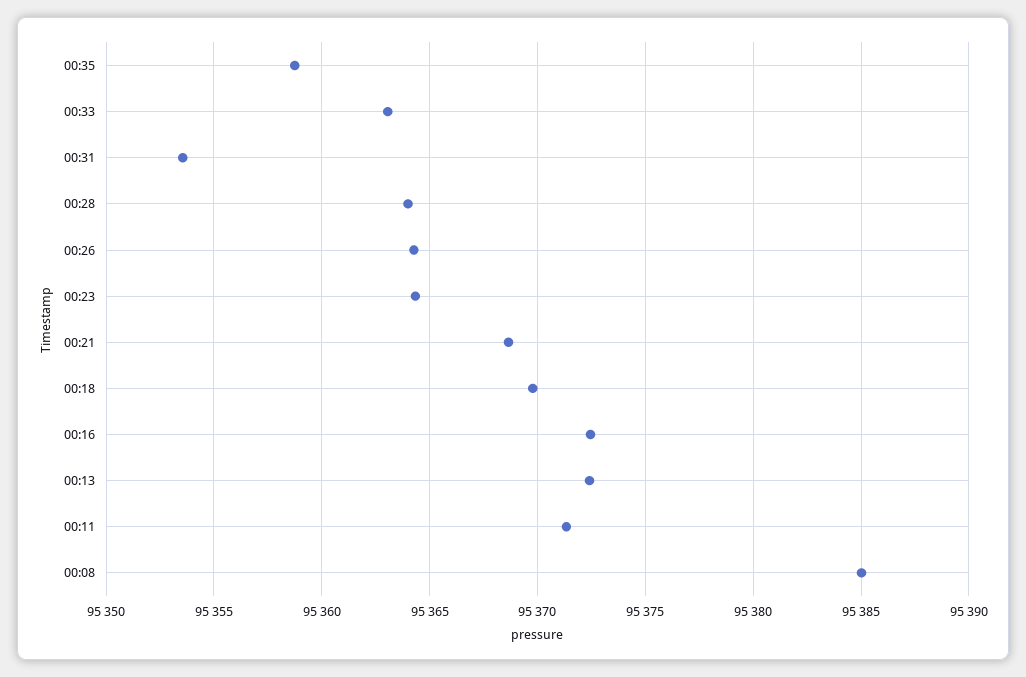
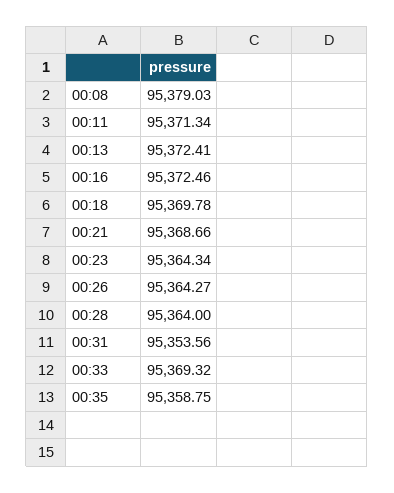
00:33: 95363 -> 95369.32
00:08: 95385 -> 95379.03

